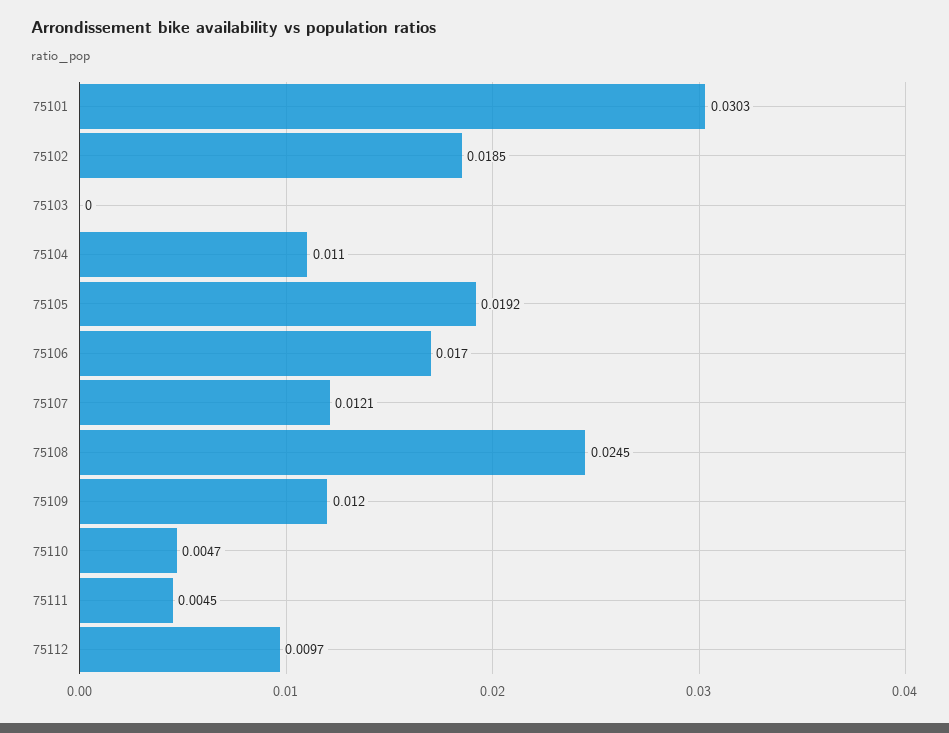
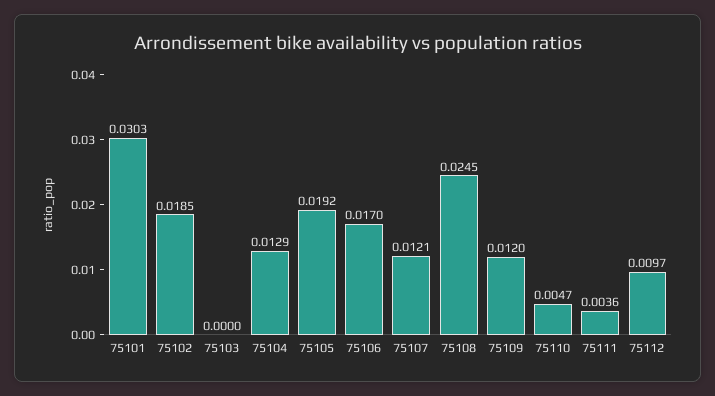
75104: 0.011 -> 0.0129
75111: 0.0045 -> 0.0036

